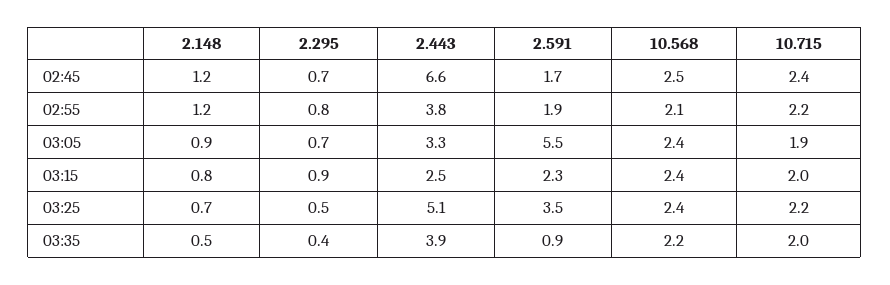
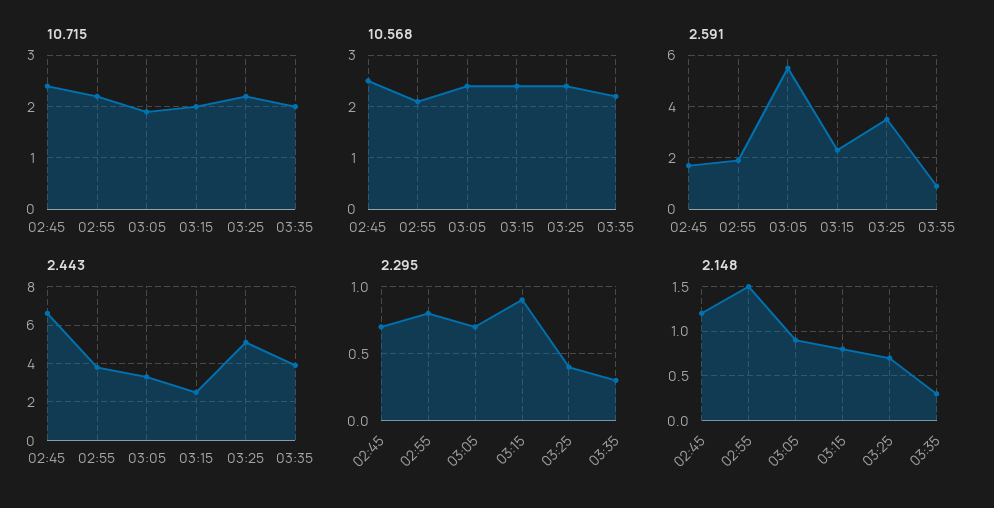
2.148, 02:55: 1.2 -> 1.5
2.295, 03:25: 0.5 -> 0.4
2.148, 03:35: 0.5 -> 0.3
2.295, 03:35: 0.4 -> 0.3

